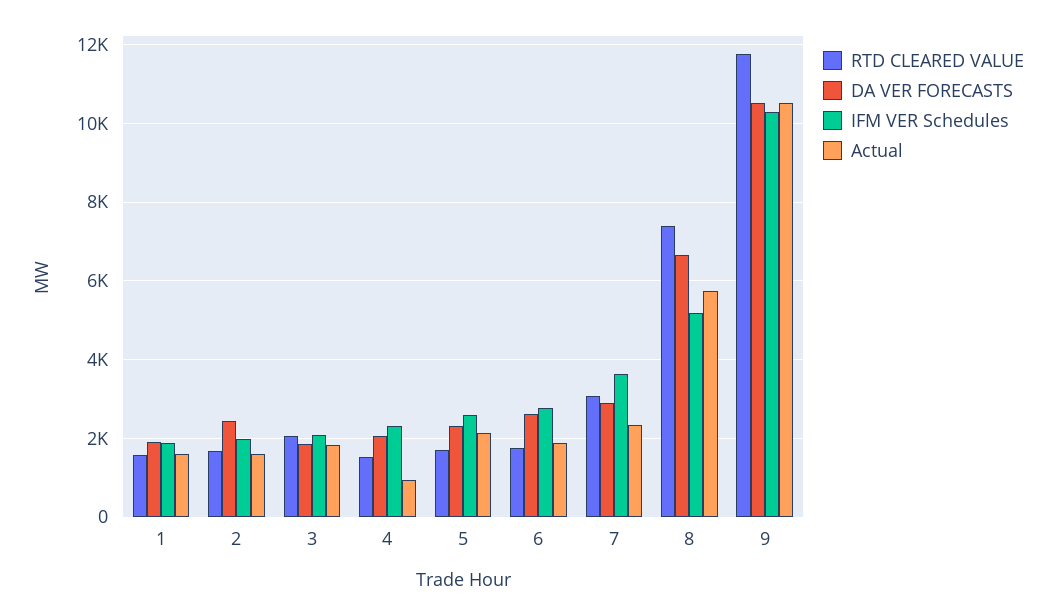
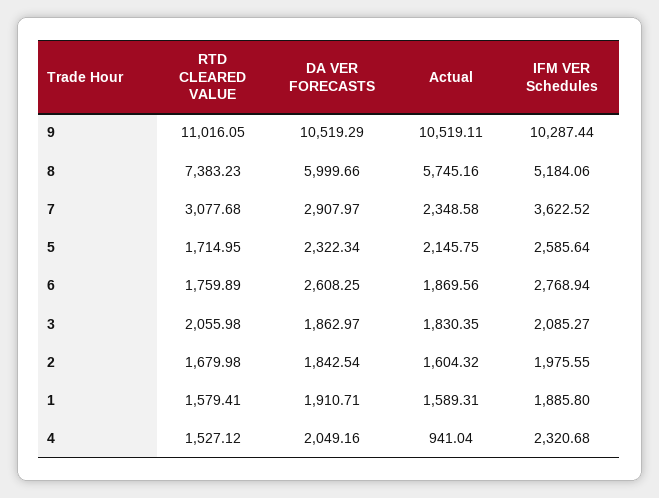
DA VER FORECASTS, 2: 2400 -> 1842.54
DA VER FORECASTS, 8: 6600 -> 5999.66
RTD CLEARED VALUE, 9: 11800 -> 11016.05

